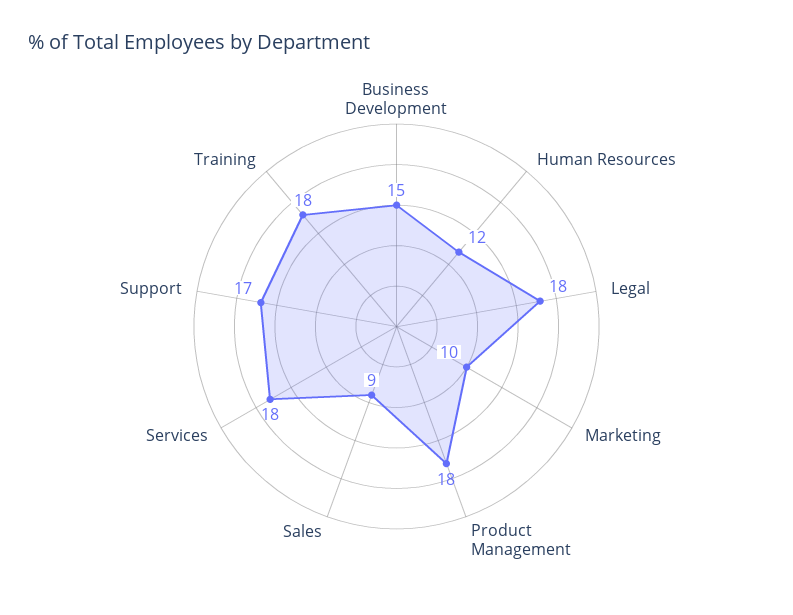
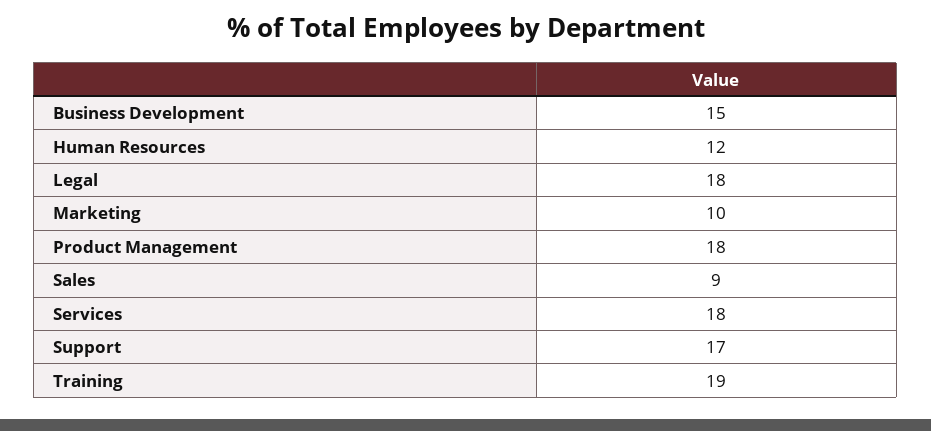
Training: 18 -> 19

